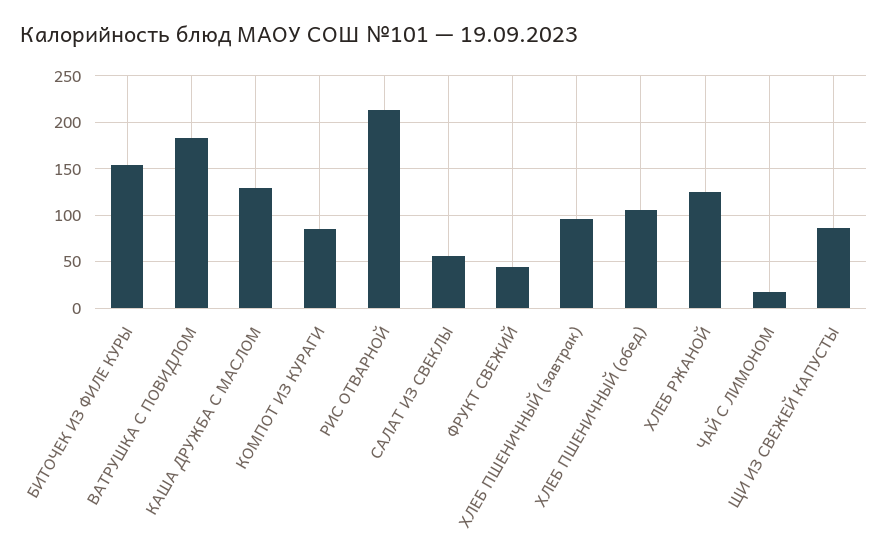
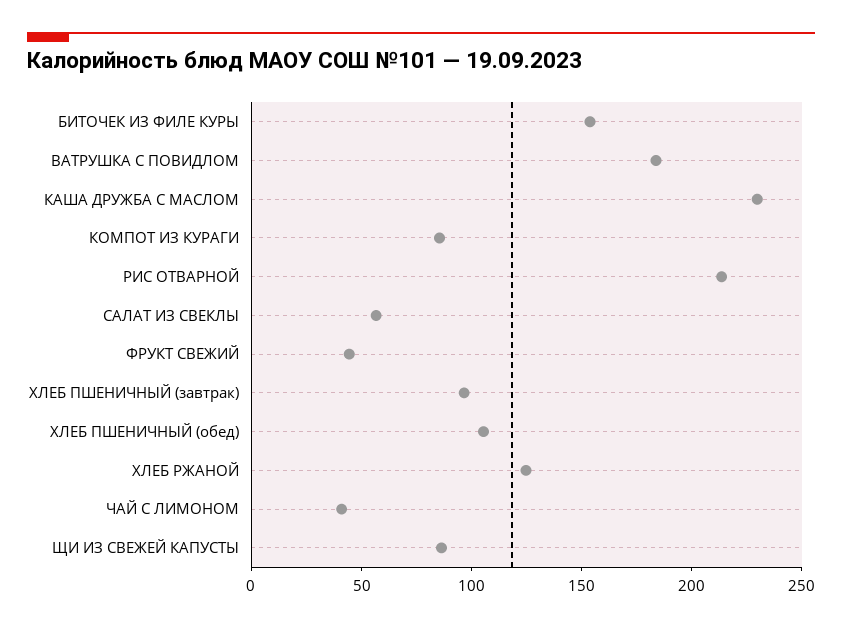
КАША ДРУЖБА С МАСЛОМ: 130 -> 230
ЧАЙ С ЛИМОНОМ: 20 -> 40

